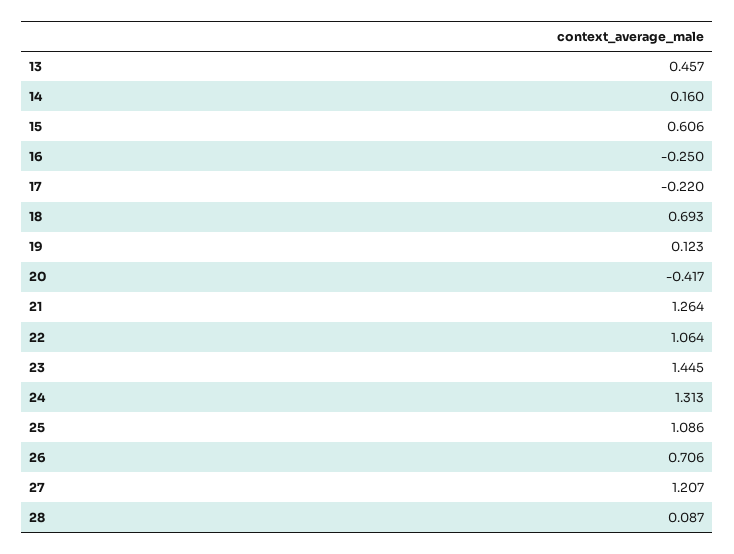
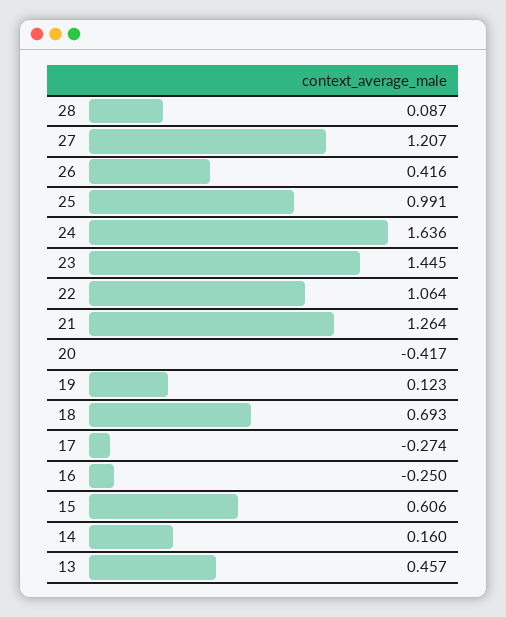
17: -0.22 -> -0.274
24: 1.313 -> 1.636
25: 1.086 -> 0.991
26: 0.706 -> 0.416

